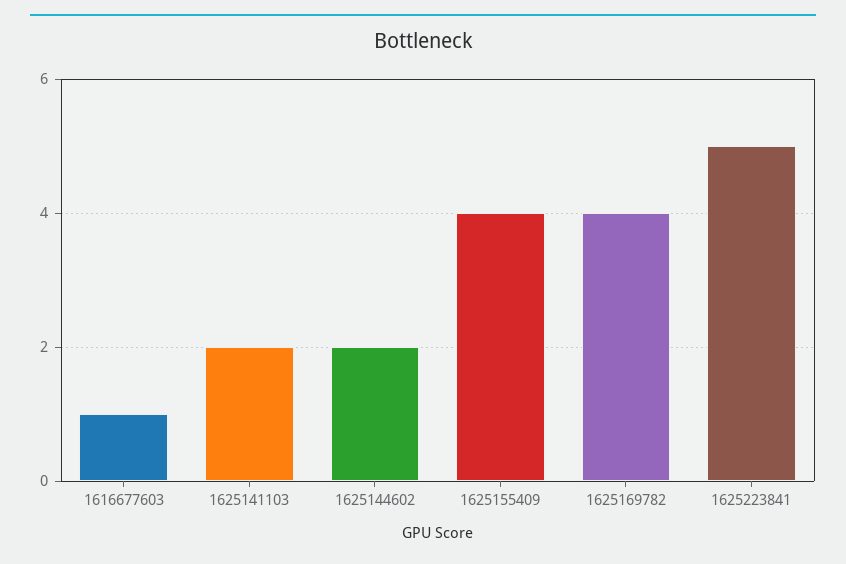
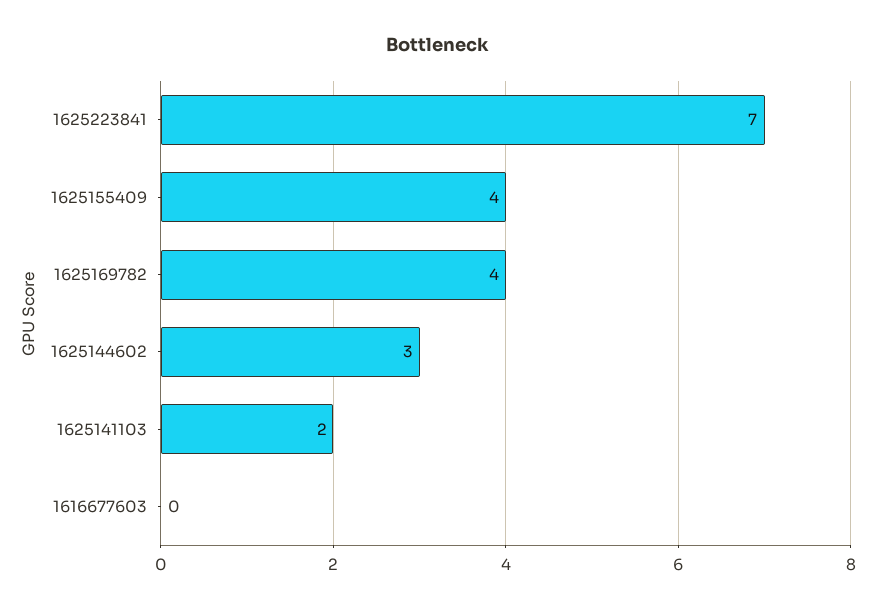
1616677603: 1 -> 0
1625144602: 2 -> 3
1625223841: 5 -> 7

